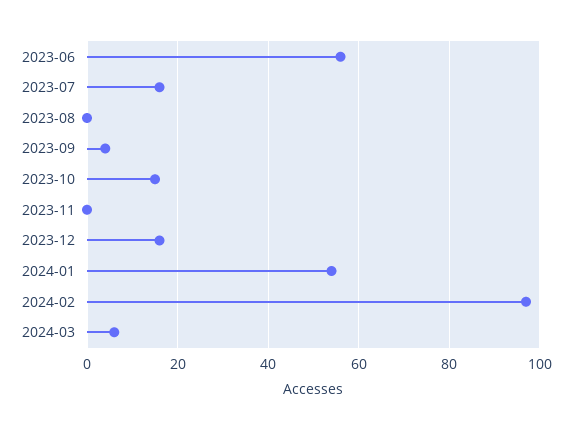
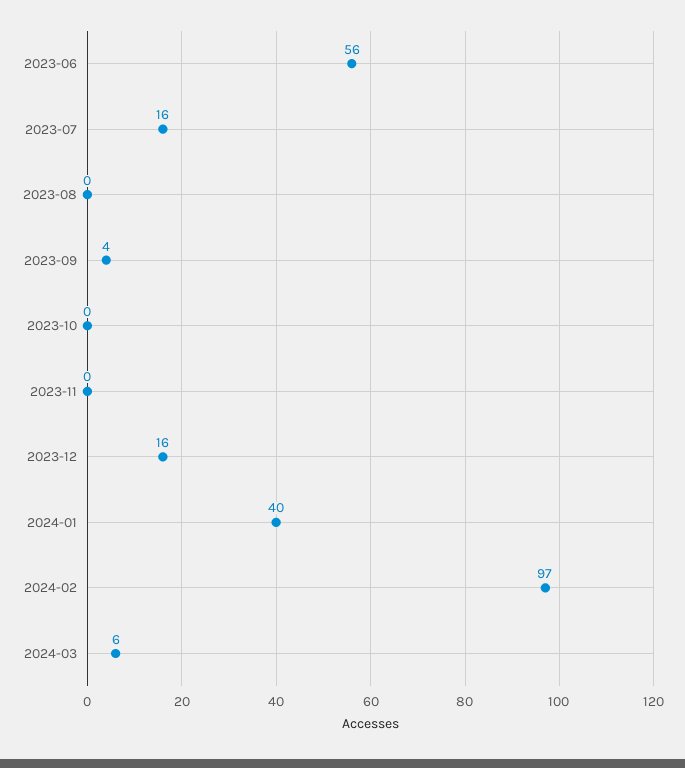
2023-10: 15 -> 0
2024-01: 55 -> 40

